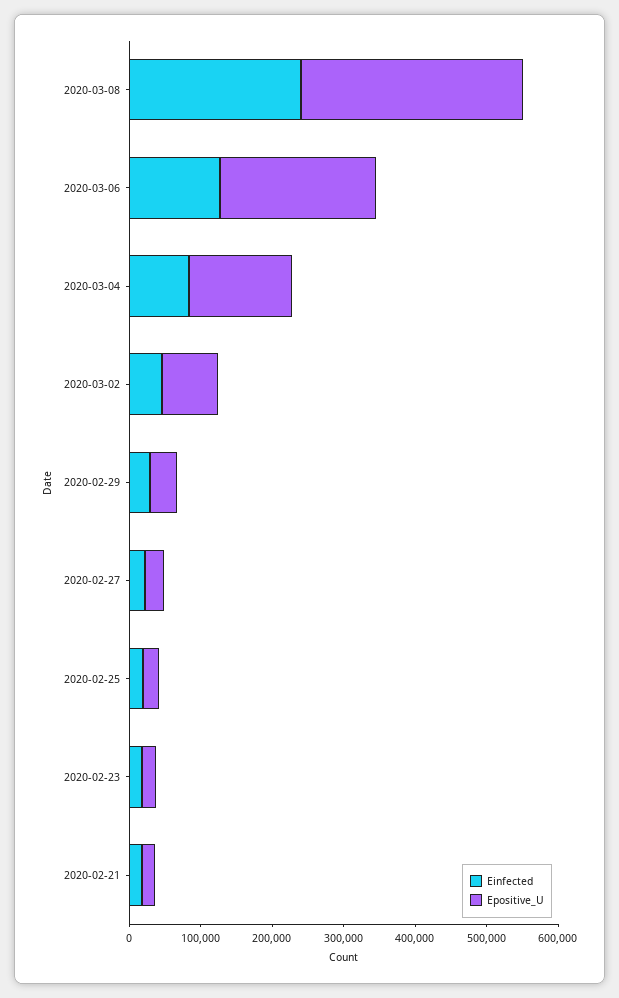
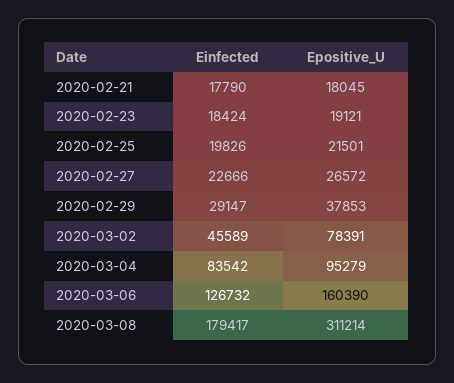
Einfected, 2020-03-08: 240000 -> 179417
Epositive_U, 2020-03-06: 220000 -> 160390
Epositive_U, 2020-03-04: 140000 -> 95279

